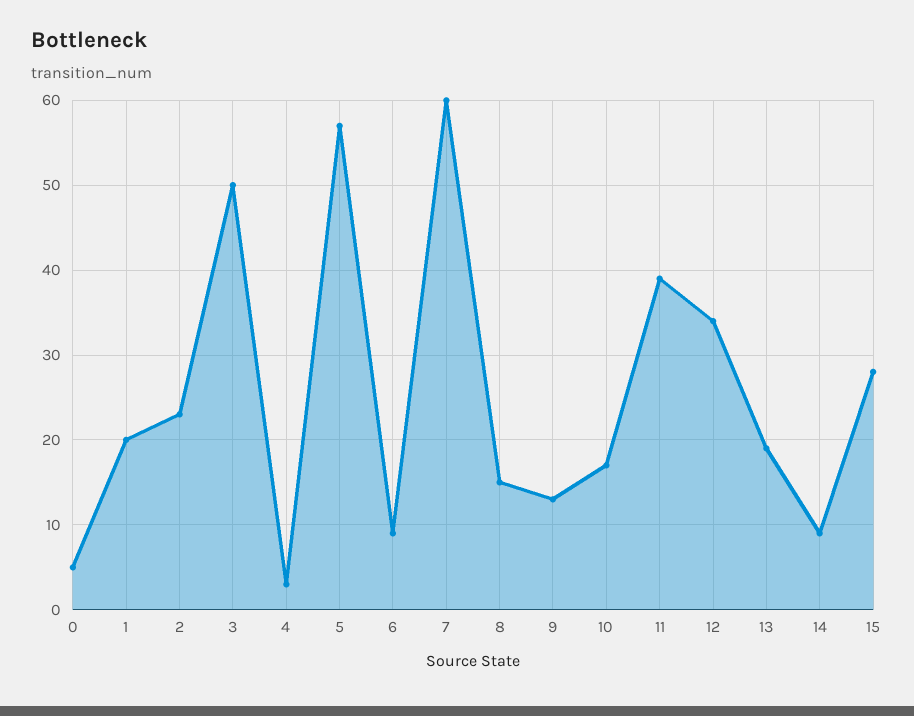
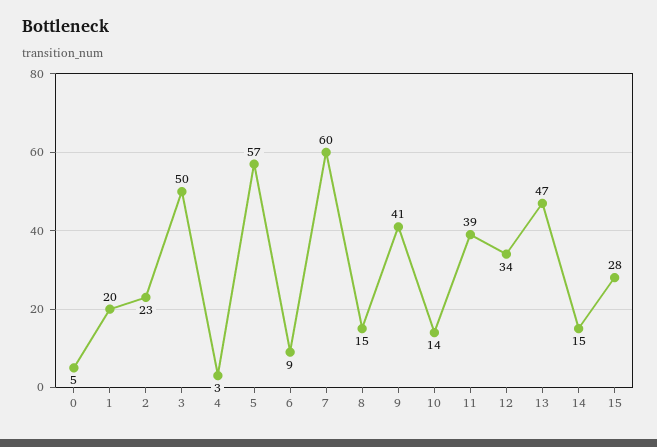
9: 13 -> 41
10: 17 -> 14
13: 19 -> 47
14: 9 -> 15

